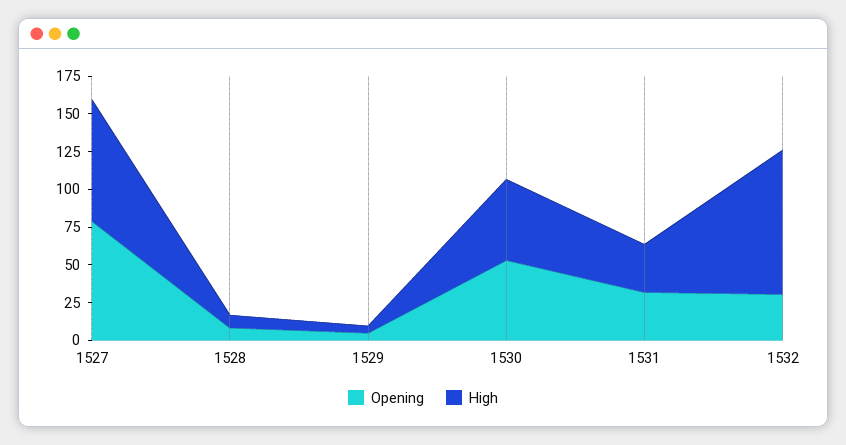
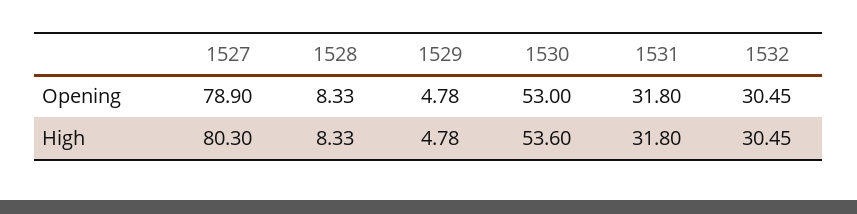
High, 1532: 100 -> 30.45

